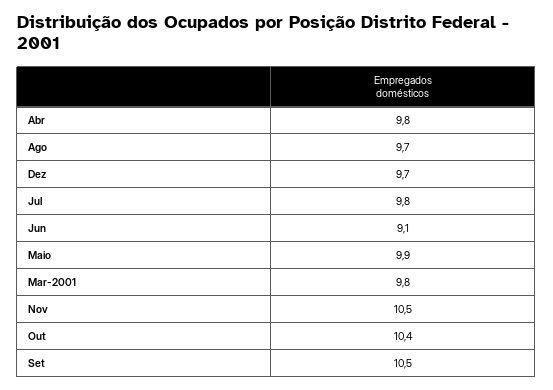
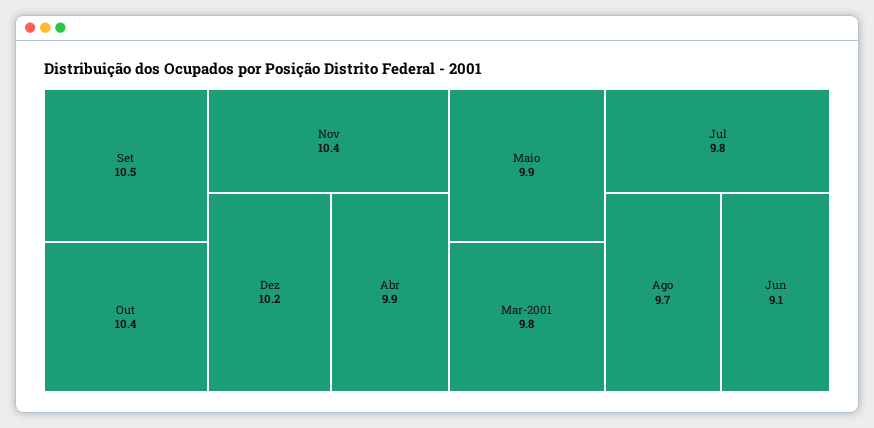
Abr: 9.8 -> 9.9
Dez: 9.7 -> 10.2
Nov: 10.5 -> 10.4

